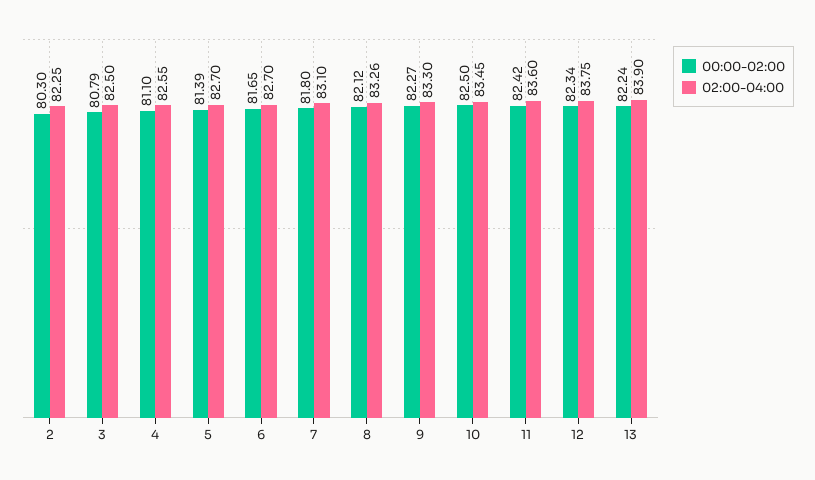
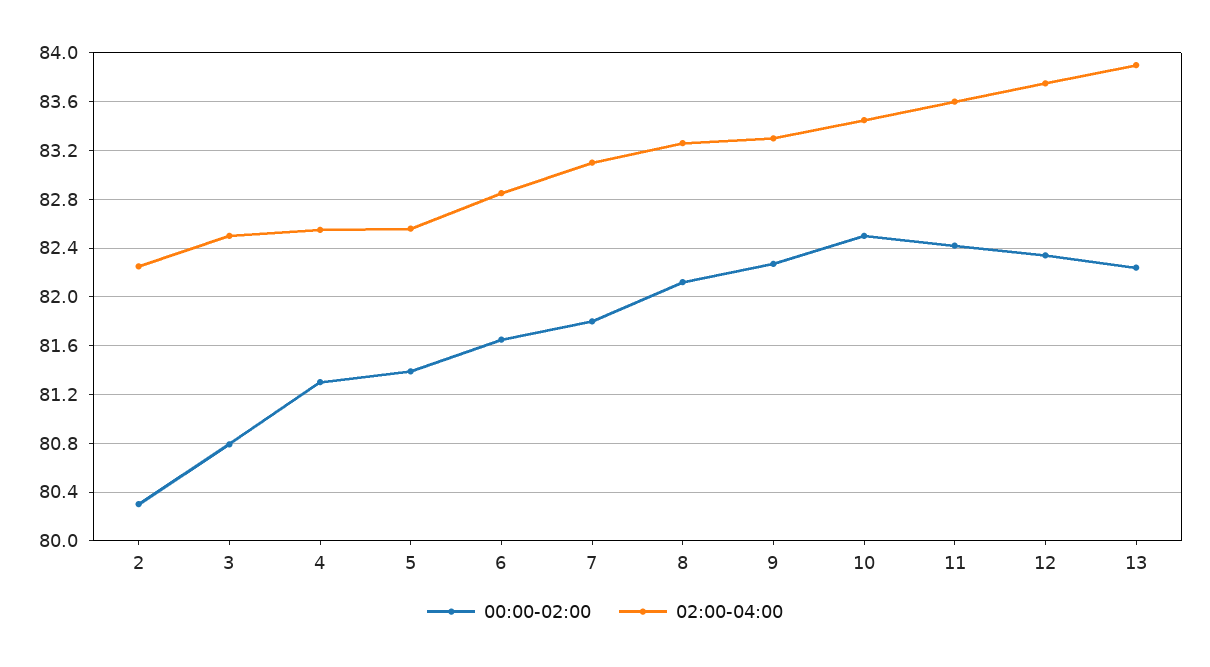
00:00-02:00, 4: 81.1 -> 81.3
02:00-04:00, 5: 82.7 -> 82.55
02:00-04:00, 6: 82.7 -> 82.85

